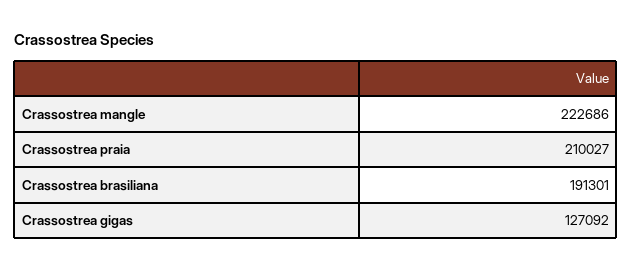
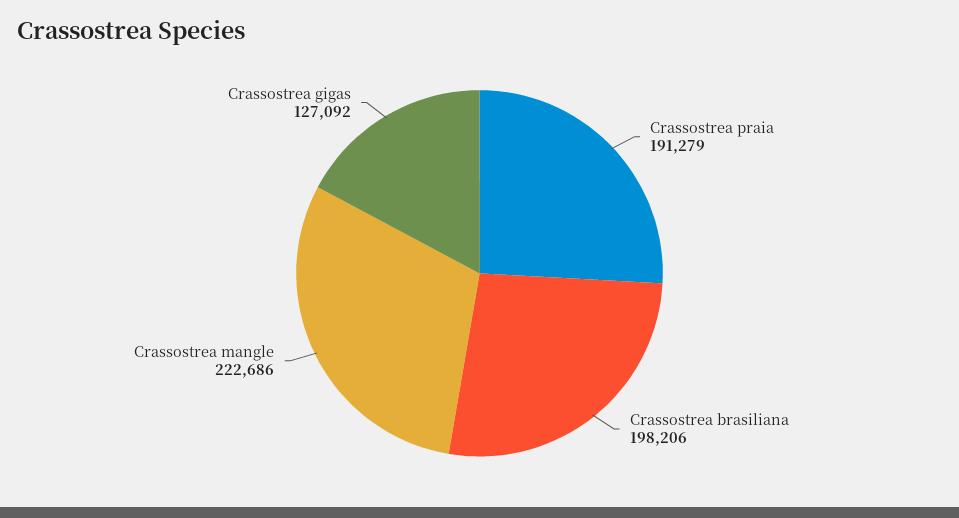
Crassostrea praia: 210027 -> 191279
Crassostrea brasiliana: 191301 -> 198206

